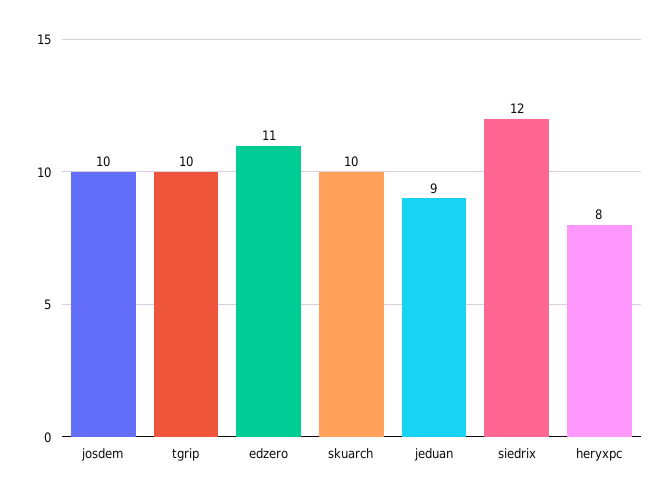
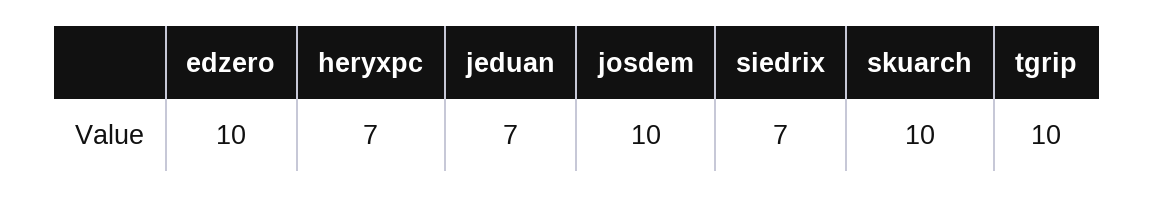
edzero: 11 -> 10
jeduan: 9 -> 7
siedrix: 12 -> 7
heryxpc: 8 -> 7

